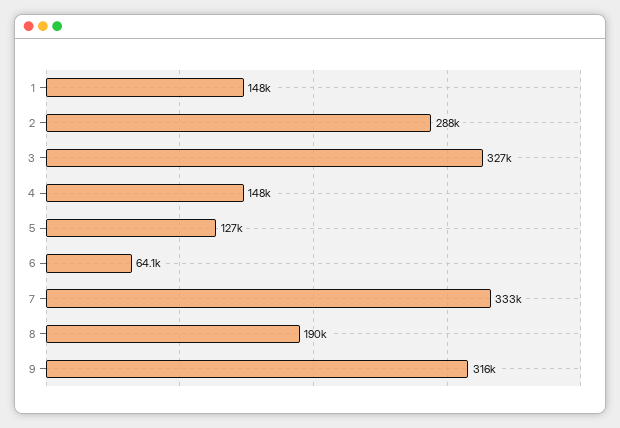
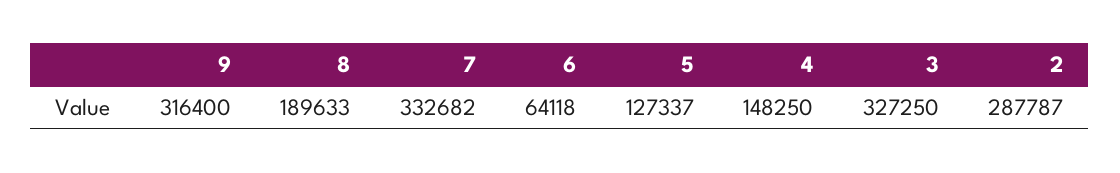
1: 148000 -> none

